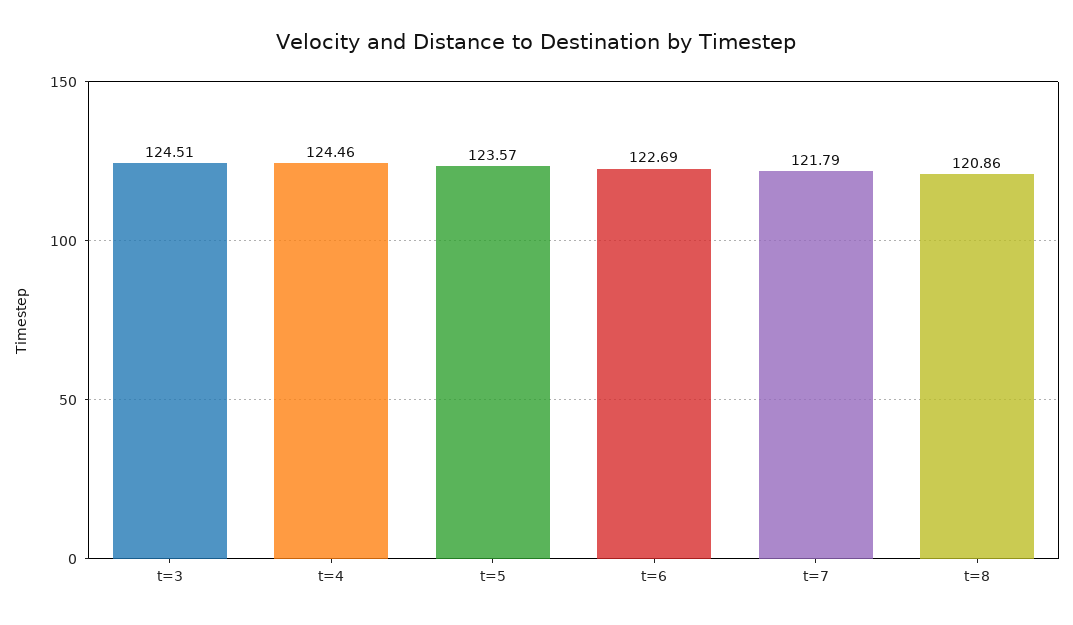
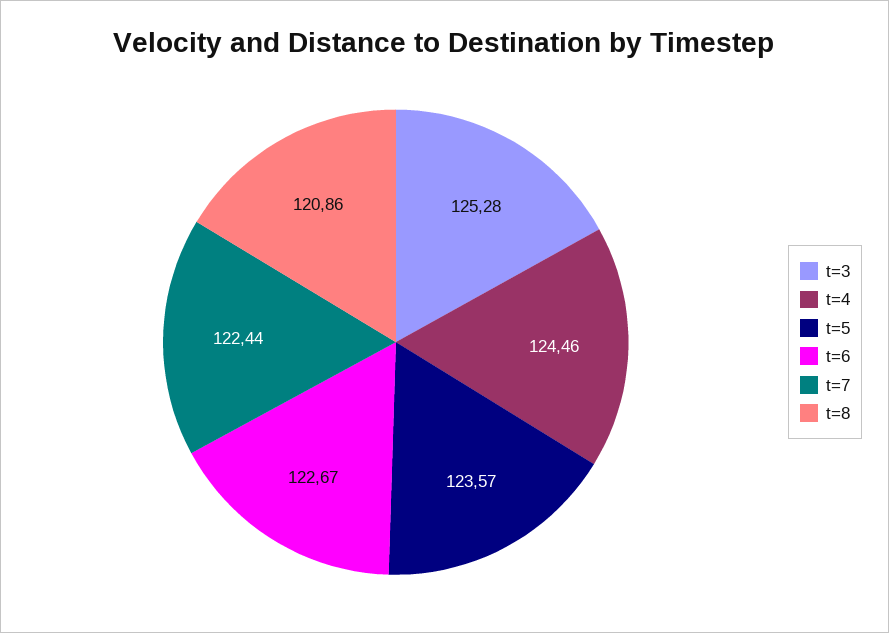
t=3: 124.51 -> 125.28
t=6: 122.69 -> 122.67
t=7: 121.79 -> 122.44

